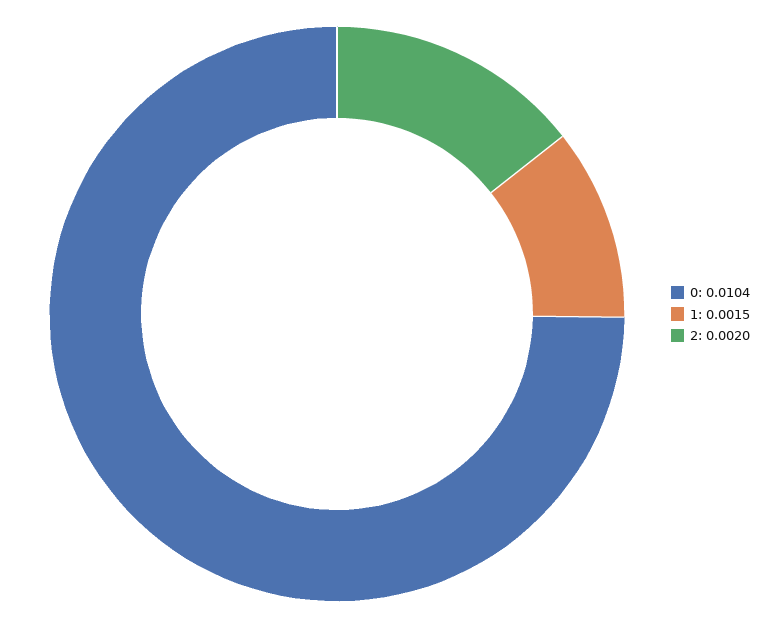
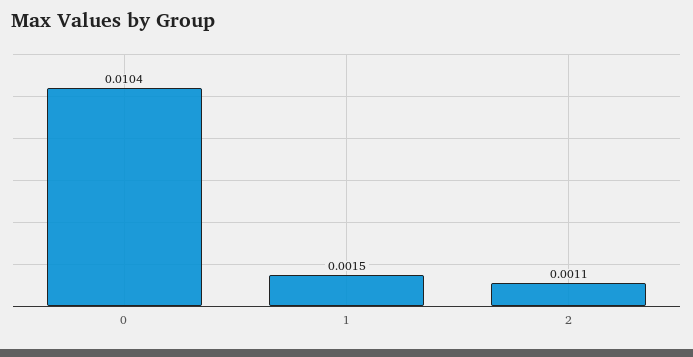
2: 0.002 -> 0.0011

